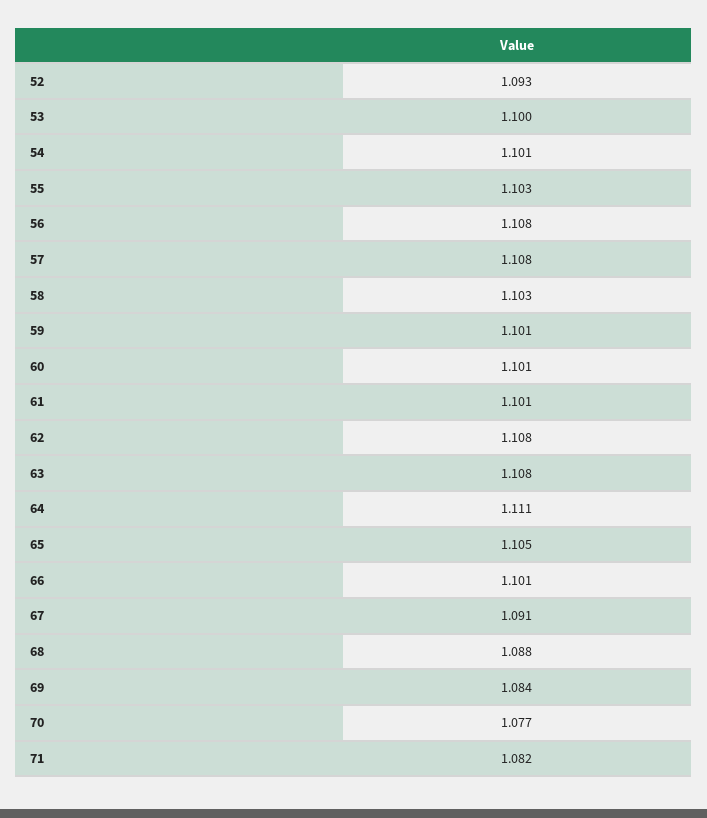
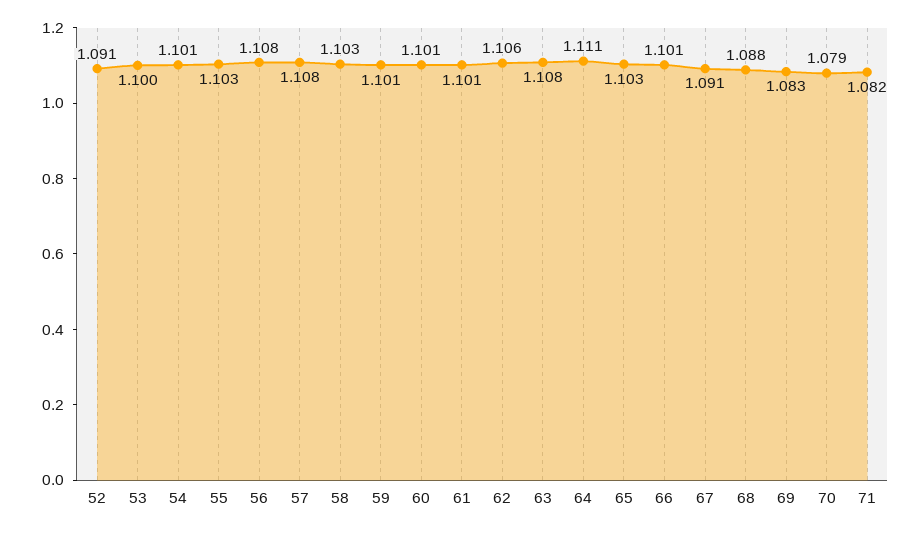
52: 1.093 -> 1.091
62: 1.108 -> 1.106
65: 1.105 -> 1.103
69: 1.084 -> 1.083
70: 1.077 -> 1.079

